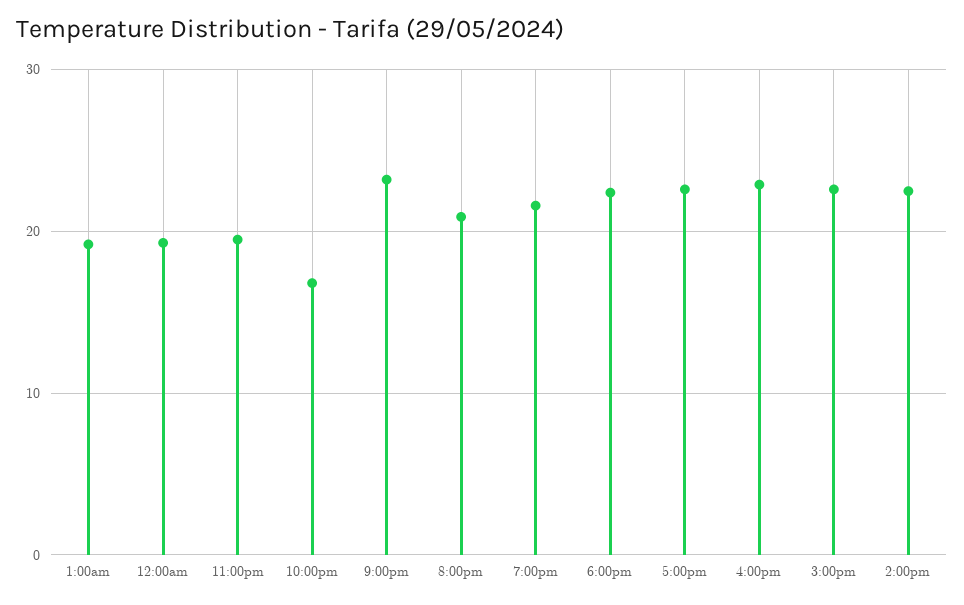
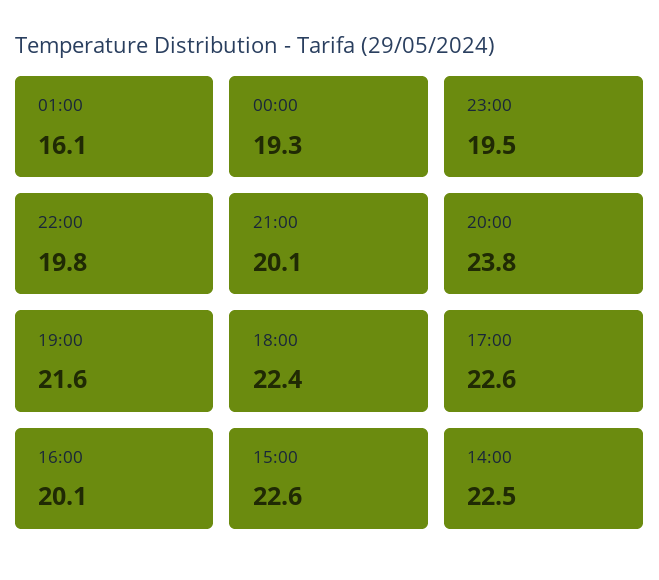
1:00am: 19 -> 16.1
10:00pm: 17 -> 19.8
9:00pm: 23 -> 20.1
8:00pm: 21 -> 23.8
4:00pm: 23 -> 20.1

